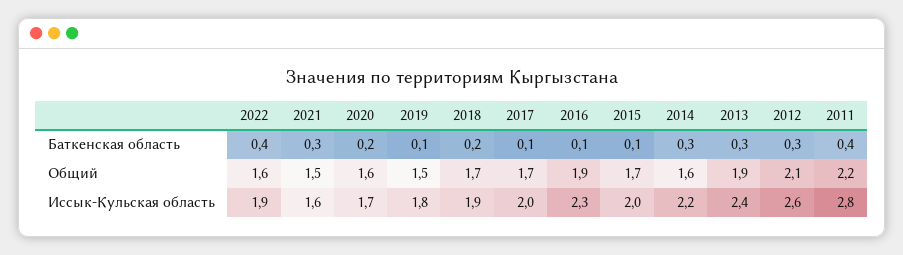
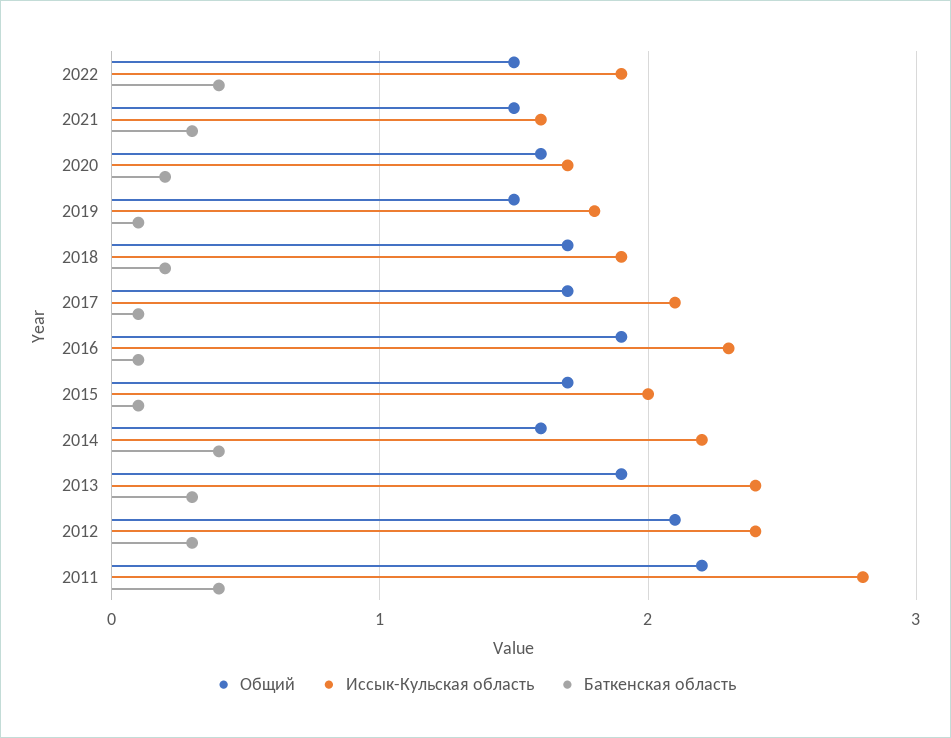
Баткенская область, 2014: 0.3 -> 0.4
Общий, 2022: 1.6 -> 1.5
Иссык-Кульская область, 2017: 2 -> 2.1
Иссык-Кульская область, 2012: 2.6 -> 2.4

